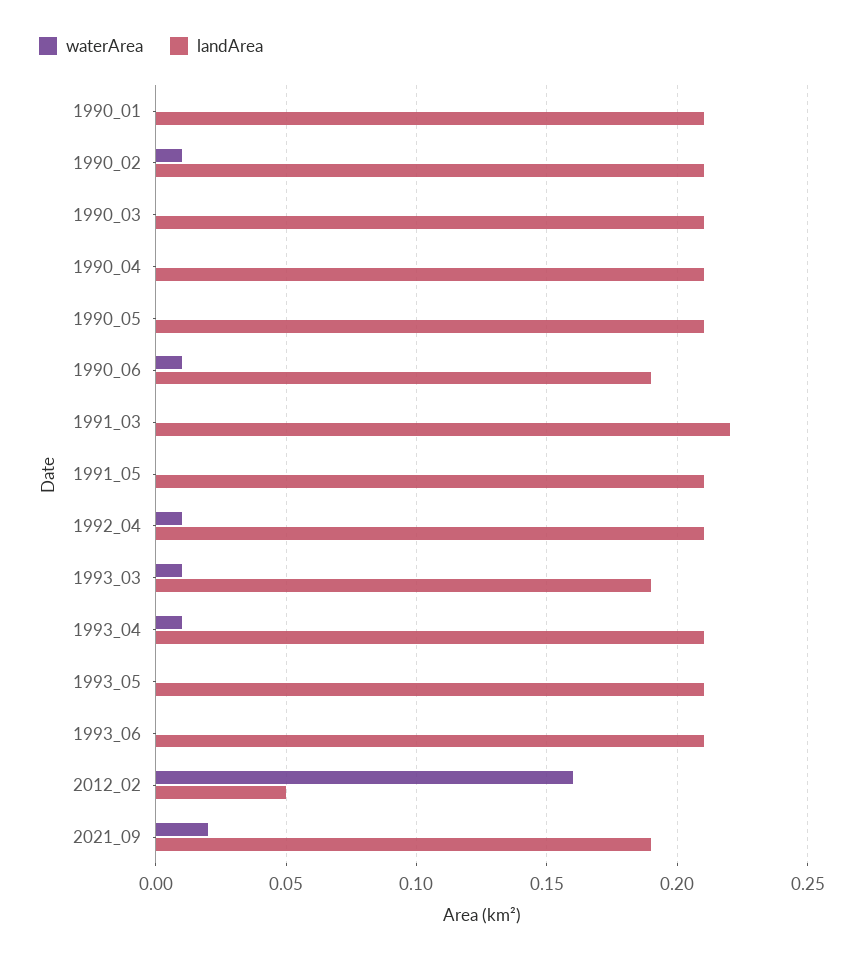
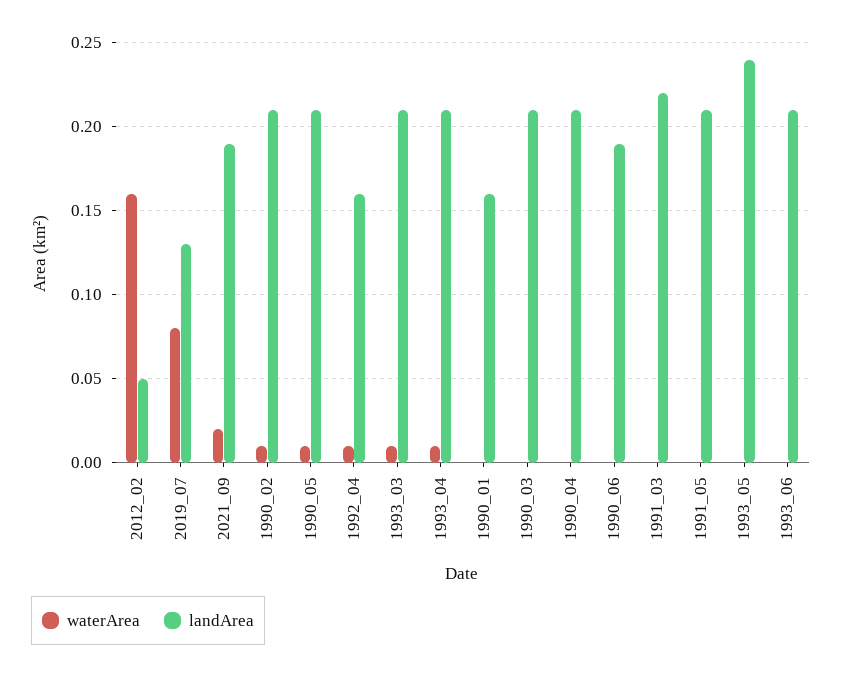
landArea, 1990_01: 0.21 -> 0.16
waterArea, 1990_05: 0 -> 0.01
waterArea, 1990_06: 0.01 -> 0
landArea, 1992_04: 0.21 -> 0.16
landArea, 1993_03: 0.19 -> 0.21
landArea, 1993_05: 0.21 -> 0.24
waterArea, 2019_07: none -> 0.08
landArea, 2019_07: none -> 0.13

